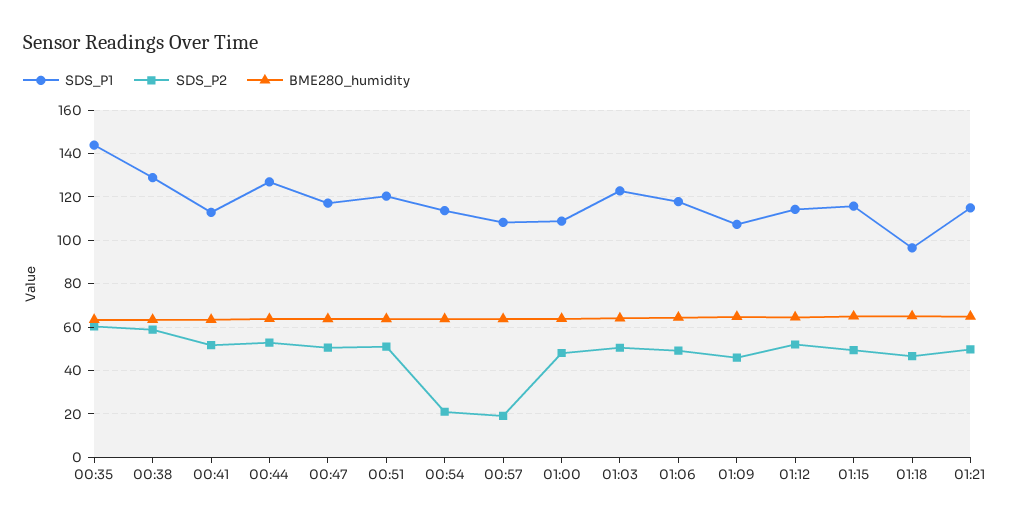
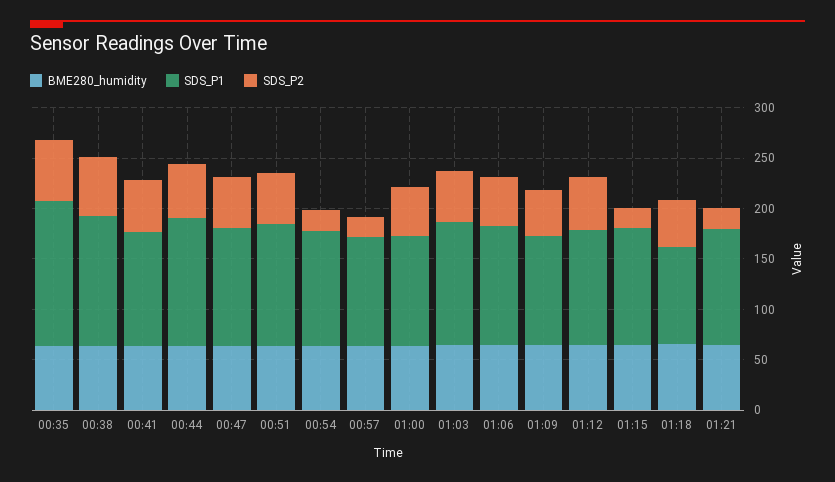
SDS_P2, 01:15: 50 -> 20
SDS_P2, 01:21: 50 -> 20

